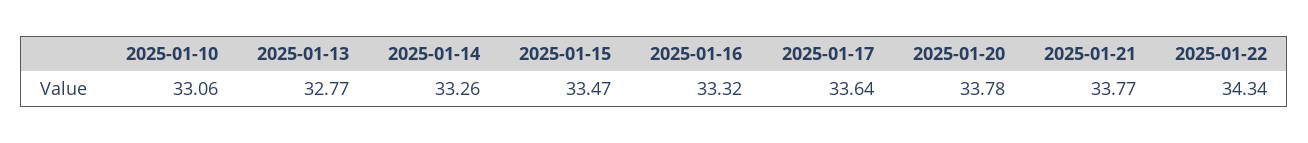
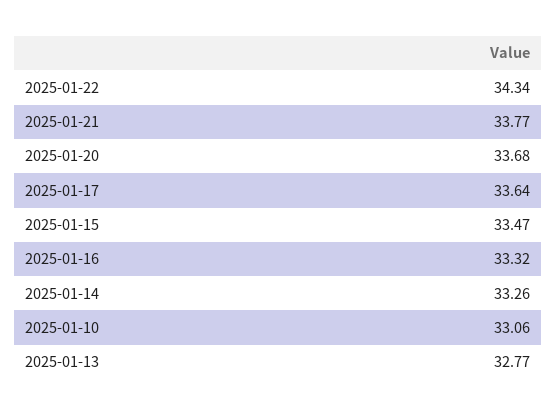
2025-01-20: 33.78 -> 33.68

